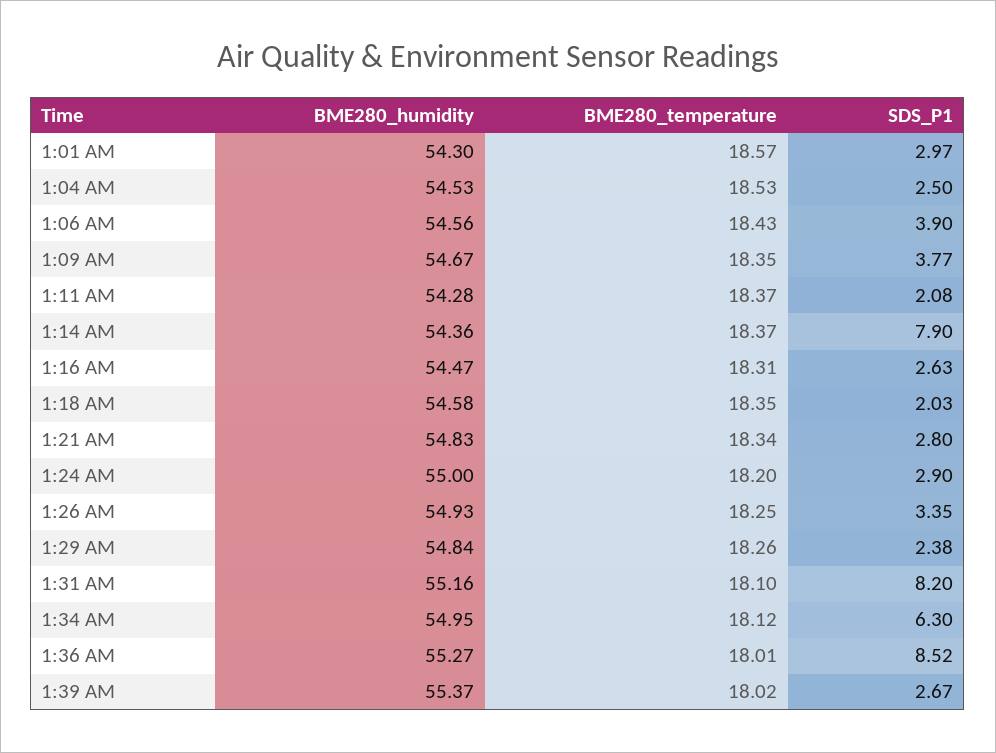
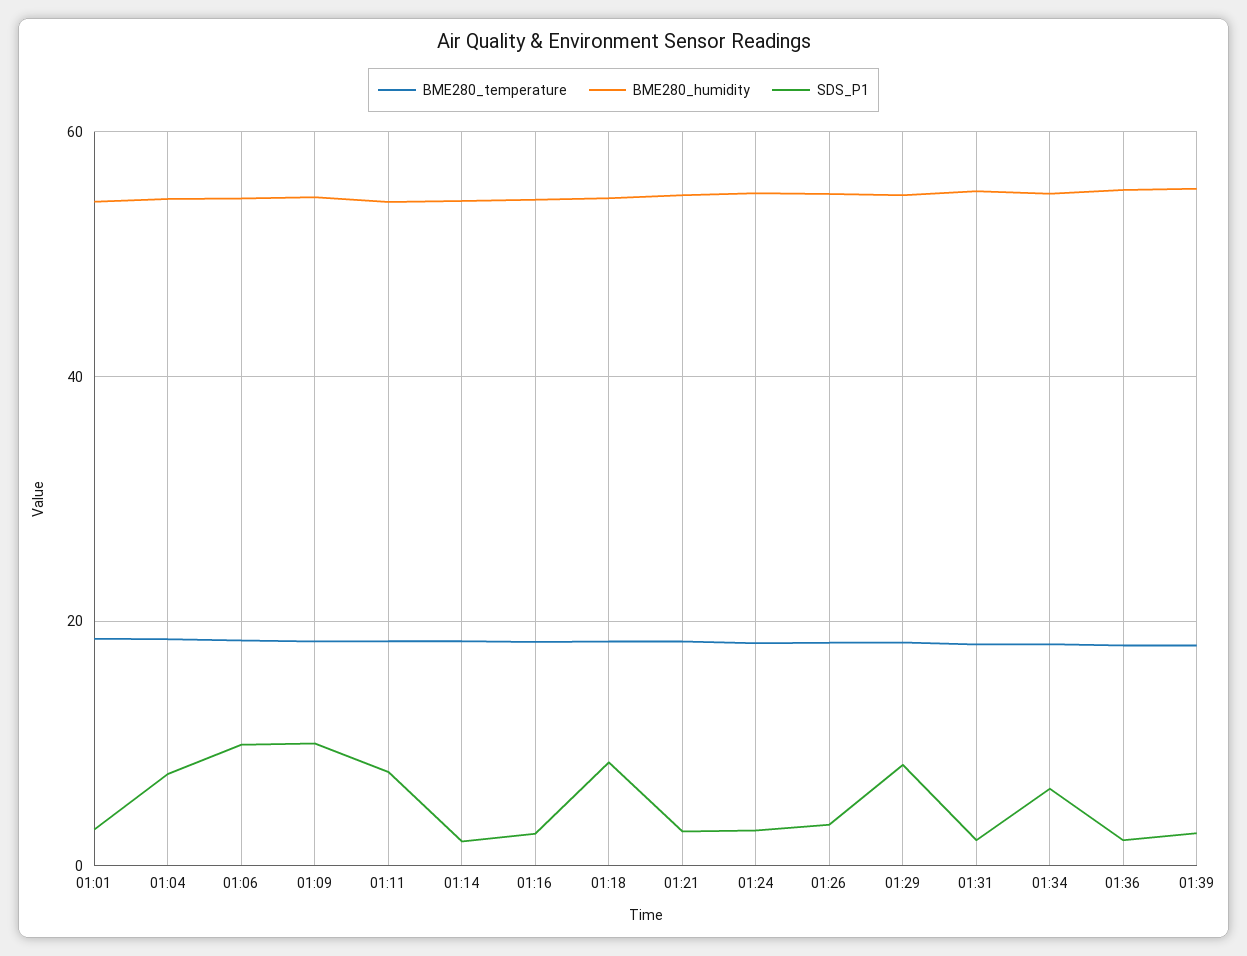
SDS_P1, 1:04 AM: 2.5 -> 8
SDS_P1, 1:06 AM: 3.9 -> 10
SDS_P1, 1:09 AM: 3.77 -> 10
SDS_P1, 1:11 AM: 2.08 -> 8
SDS_P1, 1:14 AM: 7.9 -> 2
SDS_P1, 1:18 AM: 2.03 -> 8
SDS_P1, 1:29 AM: 2.38 -> 8
SDS_P1, 1:31 AM: 8.2 -> 2
SDS_P1, 1:36 AM: 8.52 -> 2

